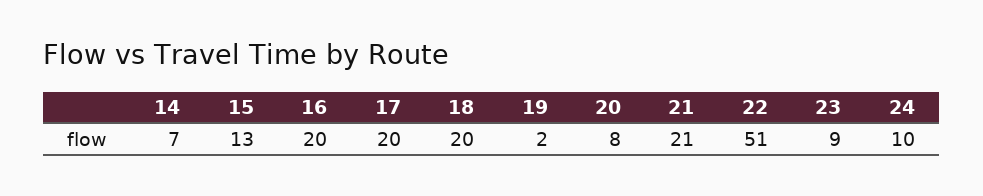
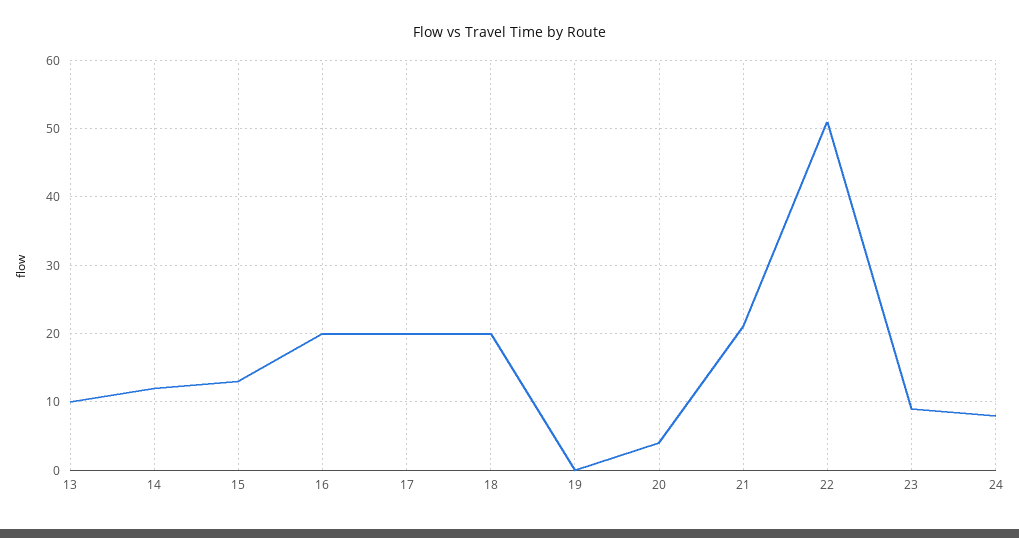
14: 7 -> 12
19: 2 -> 0
20: 8 -> 4
24: 10 -> 8
13: none -> 10

